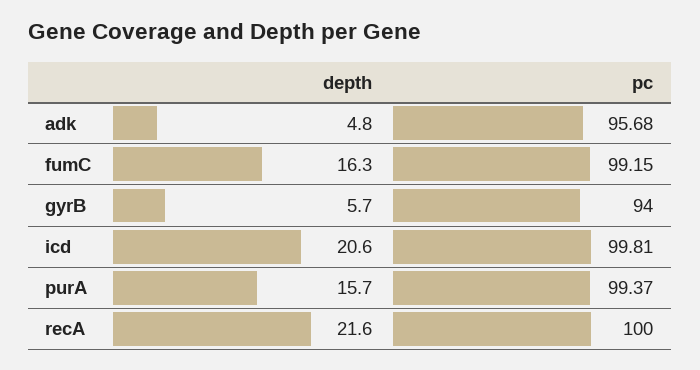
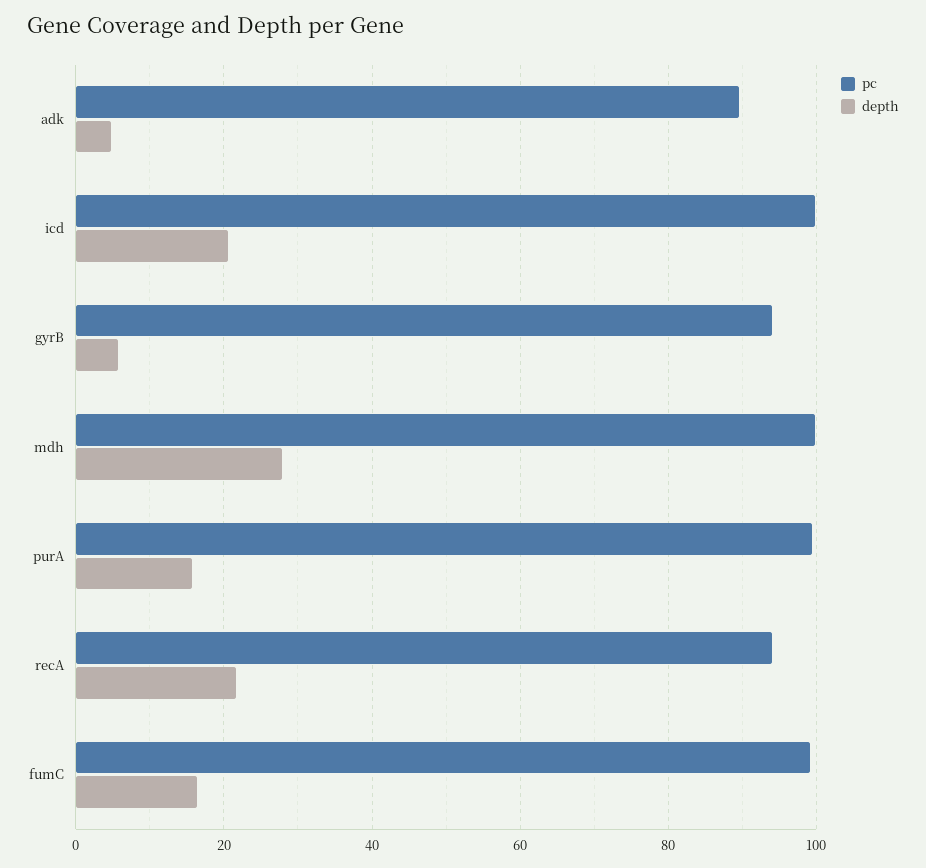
pc, adk: 95.68 -> 90
pc, recA: 100 -> 94
pc, mdh: none -> 100
depth, mdh: none -> 28

